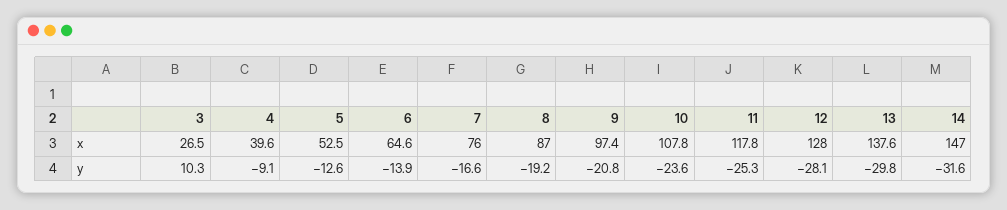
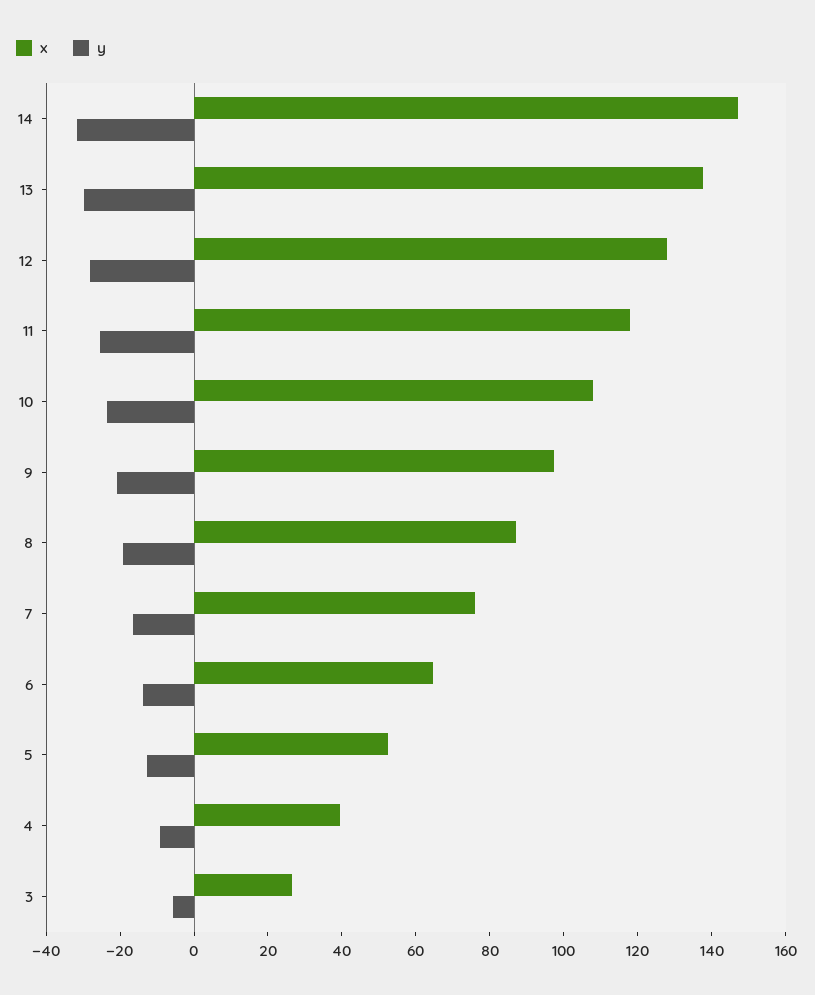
y, 3: 10.3 -> -5

